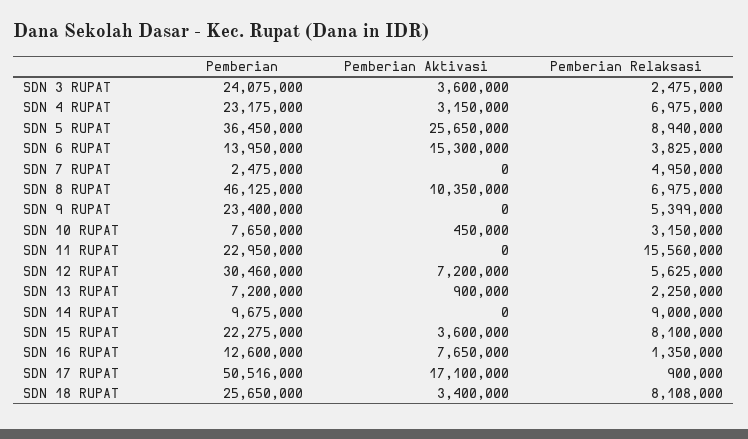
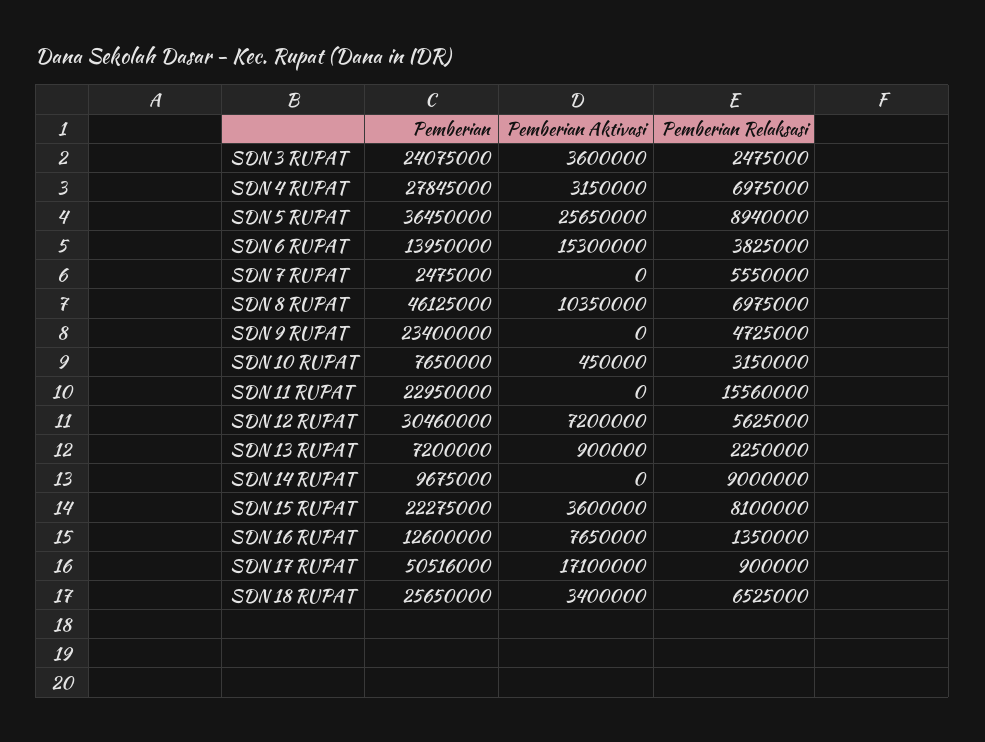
Pemberian, SDN 4 RUPAT: 23175000 -> 27845000
Pemberian Relaksasi, SDN 7 RUPAT: 4950000 -> 5550000
Pemberian Relaksasi, SDN 9 RUPAT: 5399000 -> 4725000
Pemberian Relaksasi, SDN 18 RUPAT: 8108000 -> 6525000

